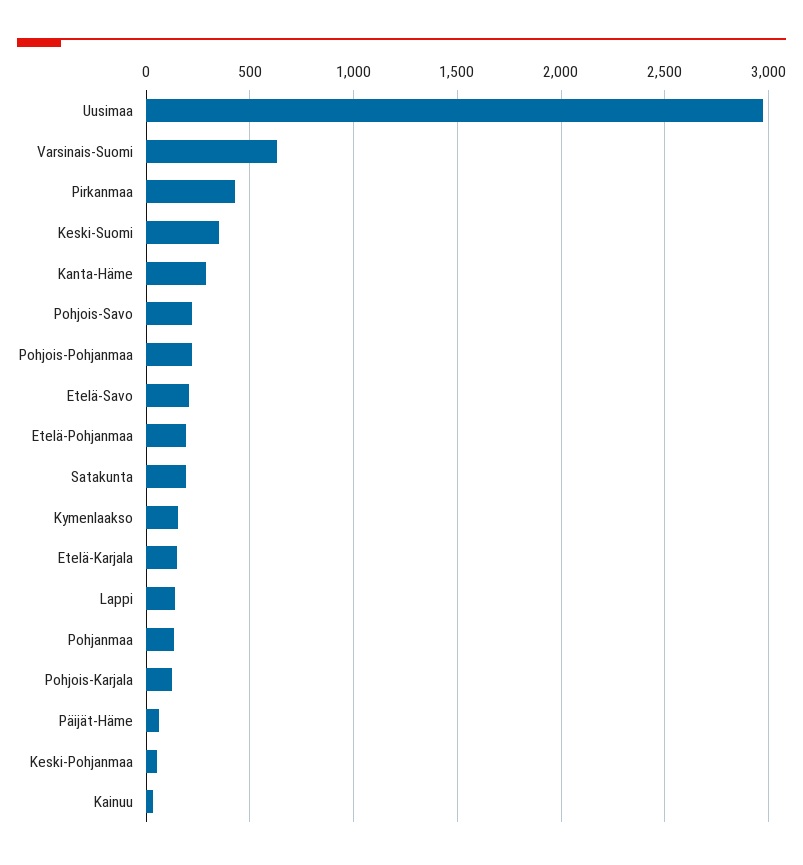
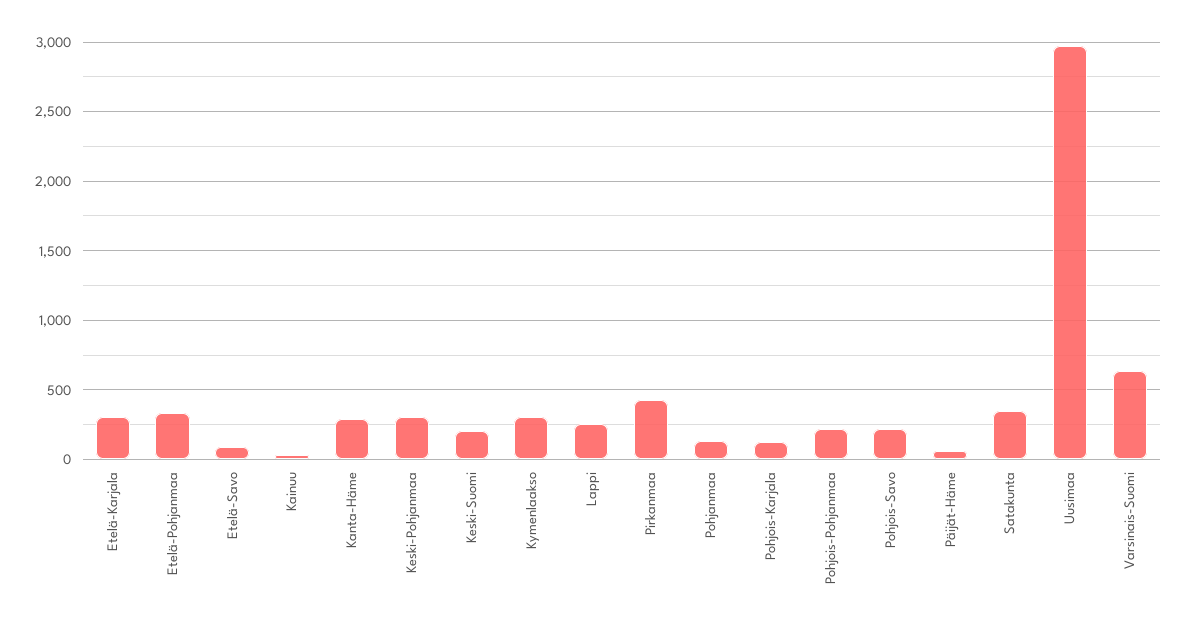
Keski-Suomi: 350 -> 200
Etelä-Savo: 200 -> 100
Etelä-Pohjanmaa: 200 -> 350
Satakunta: 200 -> 350
Kymenlaakso: 150 -> 300
Etelä-Karjala: 150 -> 300
Lappi: 150 -> 250
Keski-Pohjanmaa: 50 -> 300

